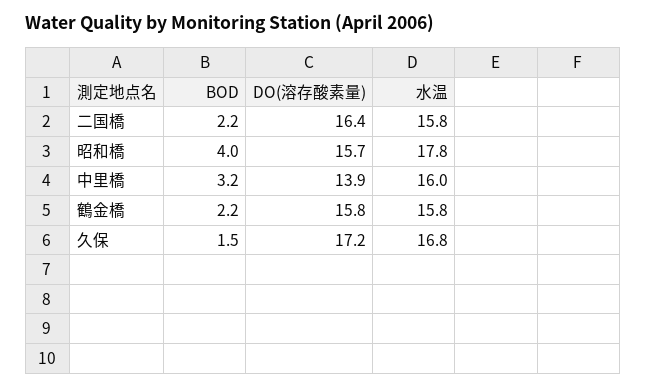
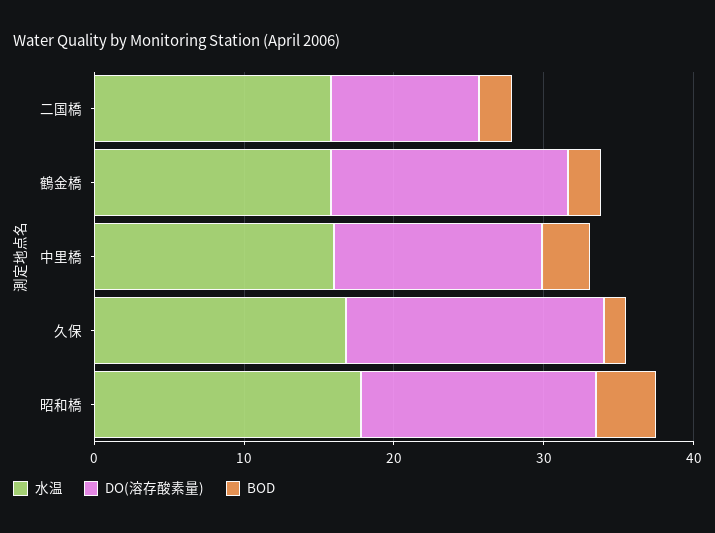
DO(溶存酸素量), 二国橋: 16.4 -> 10

